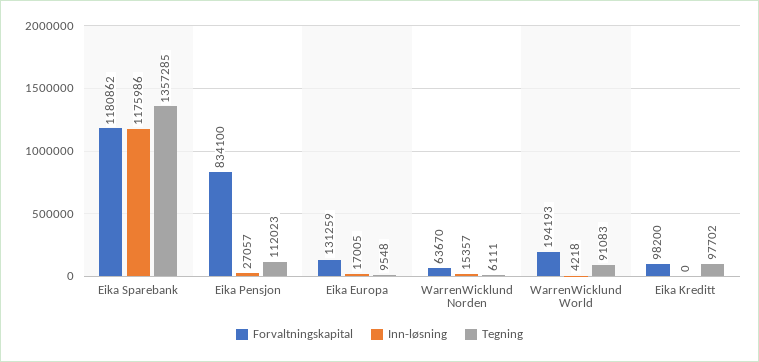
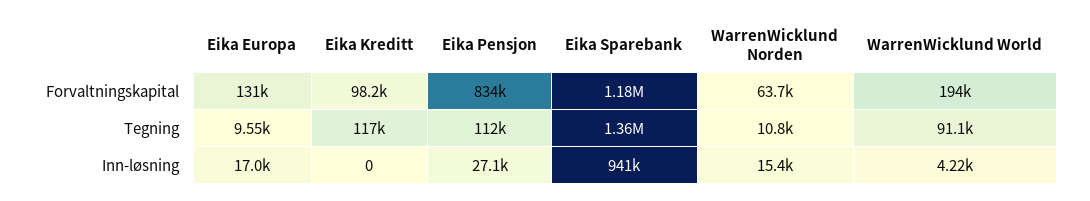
Inn-løsning, Eika Sparebank: 1175986 -> 941000
Tegning, WarrenWicklund Norden: 6111 -> 10800
Tegning, Eika Kreditt: 97702 -> 117000

